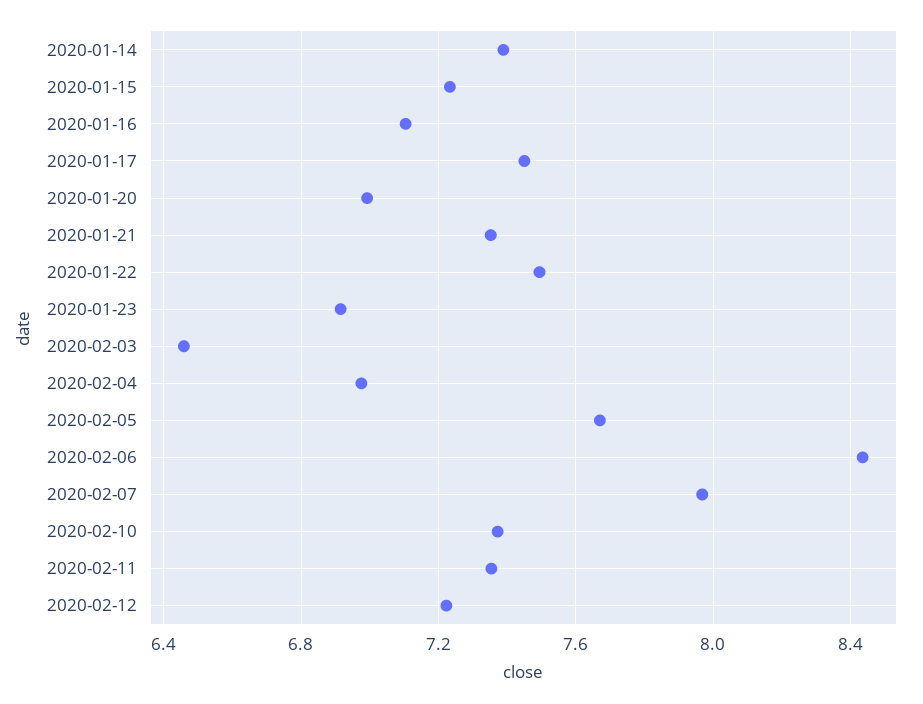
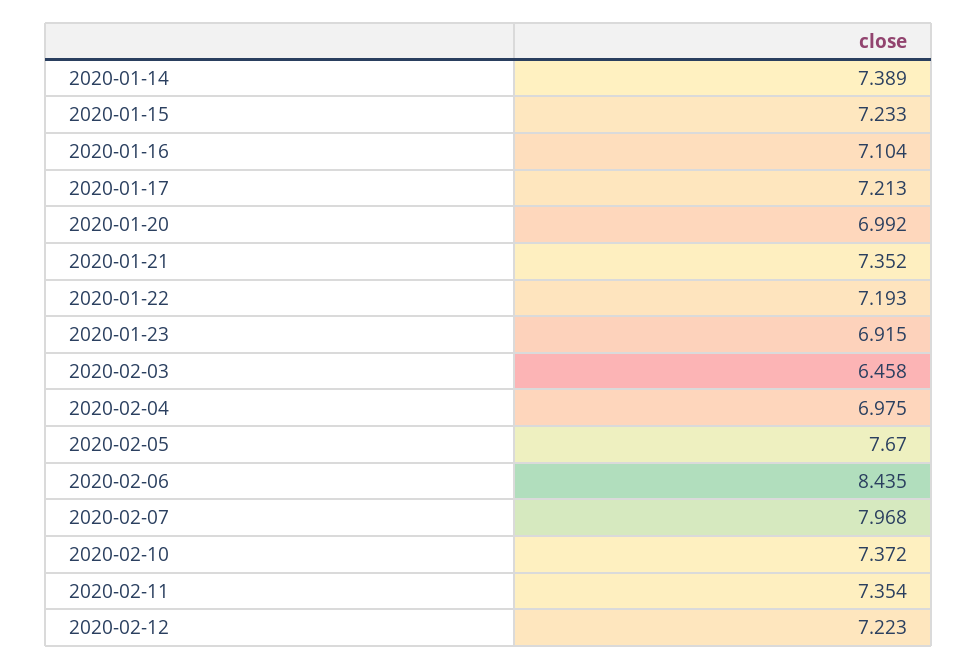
2020-01-17: 7.45 -> 7.213
2020-01-22: 7.5 -> 7.193

